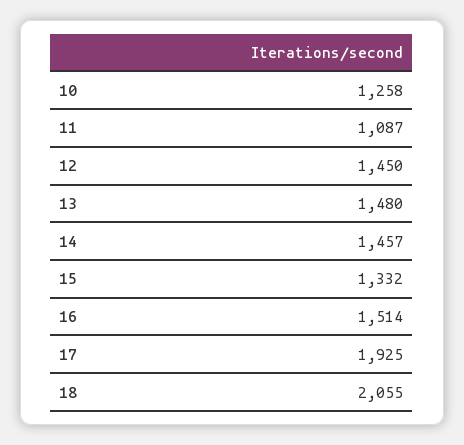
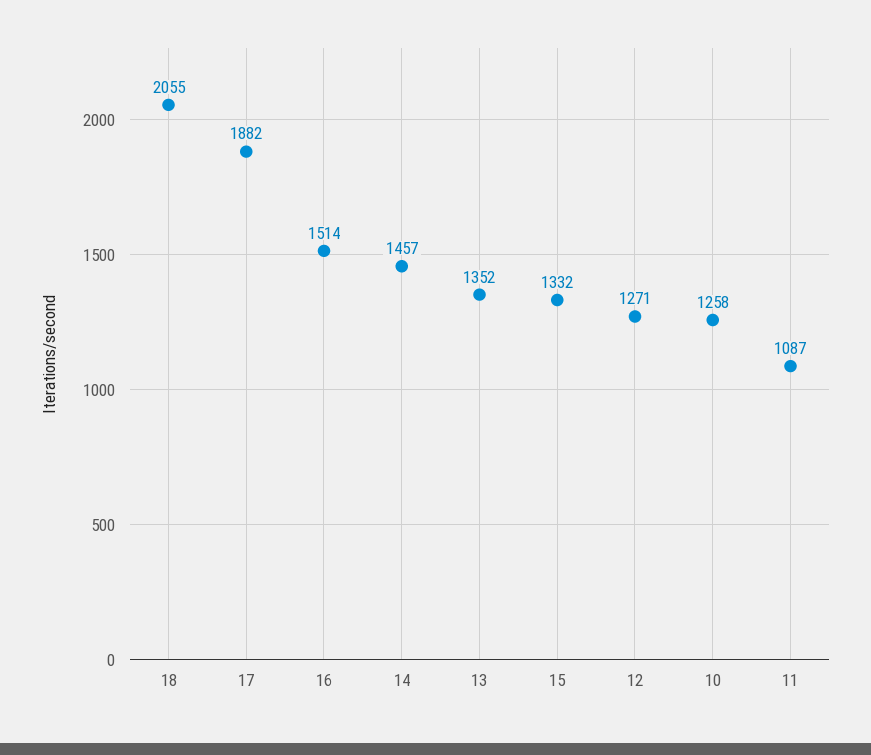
12: 1450 -> 1271
13: 1480 -> 1352
17: 1925 -> 1882

